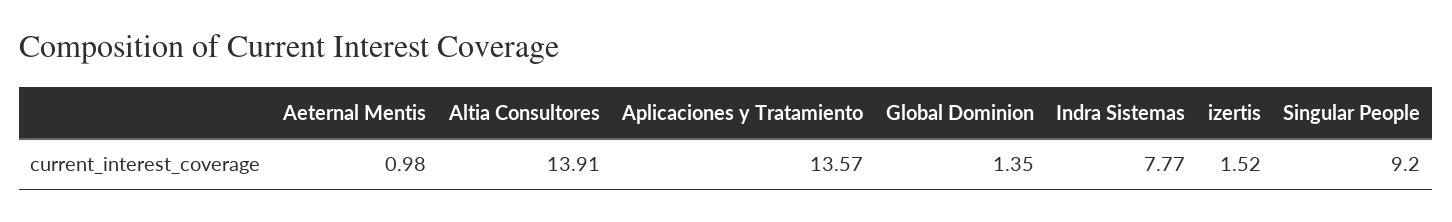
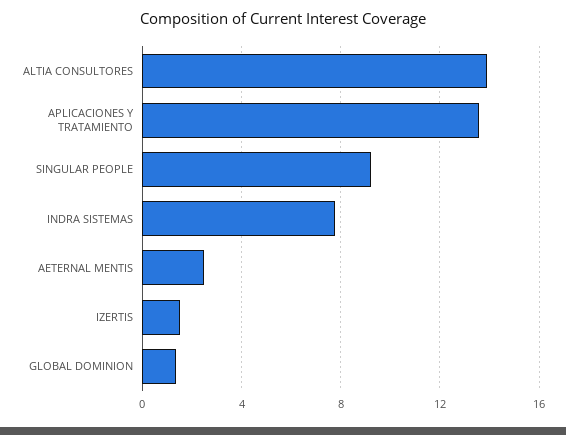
Aeternal Mentis: 0.98 -> 2.5

